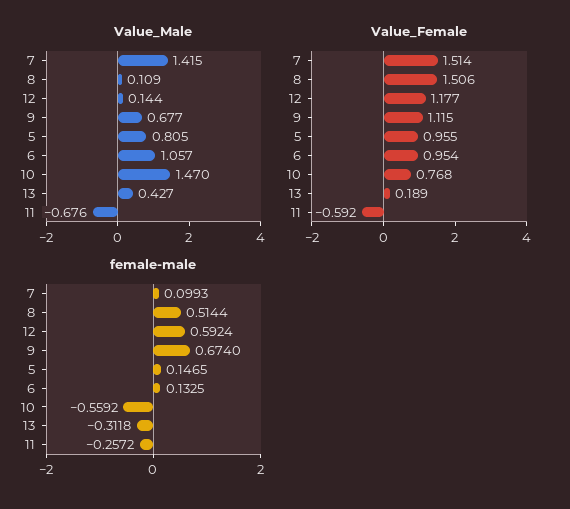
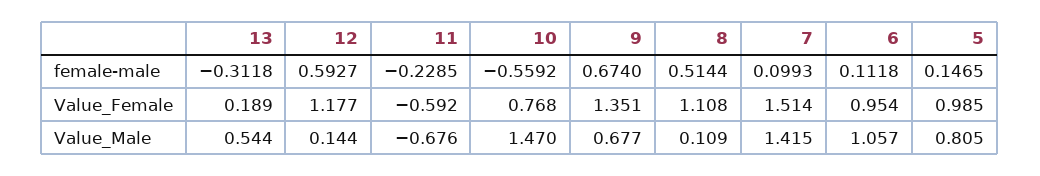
Value_Male, 13: 0.427 -> 0.544
Value_Female, 8: 1.506 -> 1.108
Value_Female, 9: 1.115 -> 1.351
Value_Female, 5: 0.955 -> 0.985
female-male, 12: 0.5924 -> 0.5927
female-male, 6: 0.1325 -> 0.1118
female-male, 11: -0.2572 -> -0.2285

